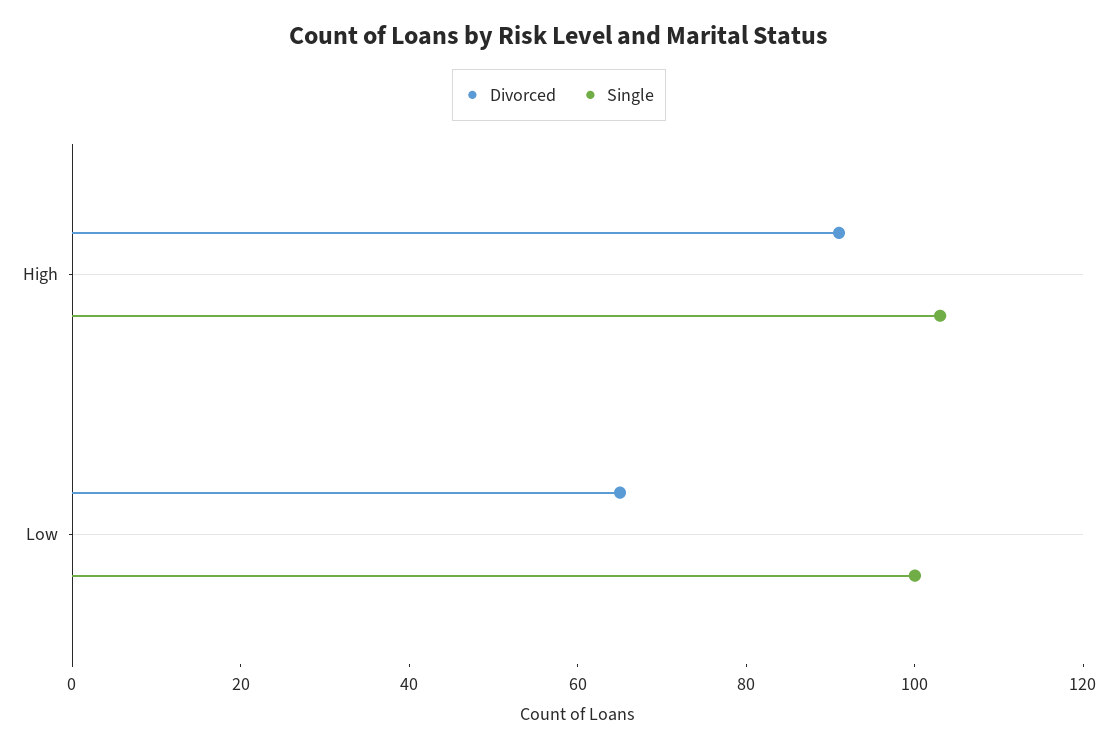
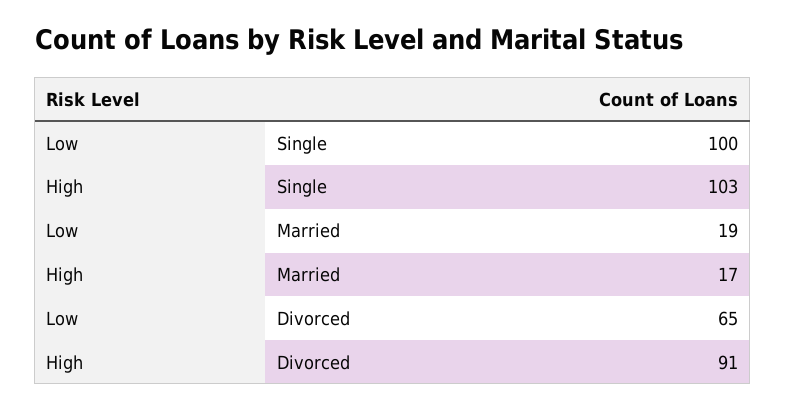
Married, Low: none -> 19
Married, High: none -> 17

